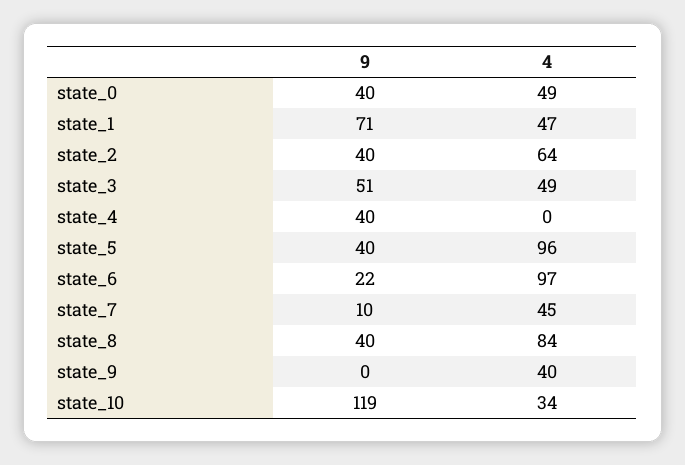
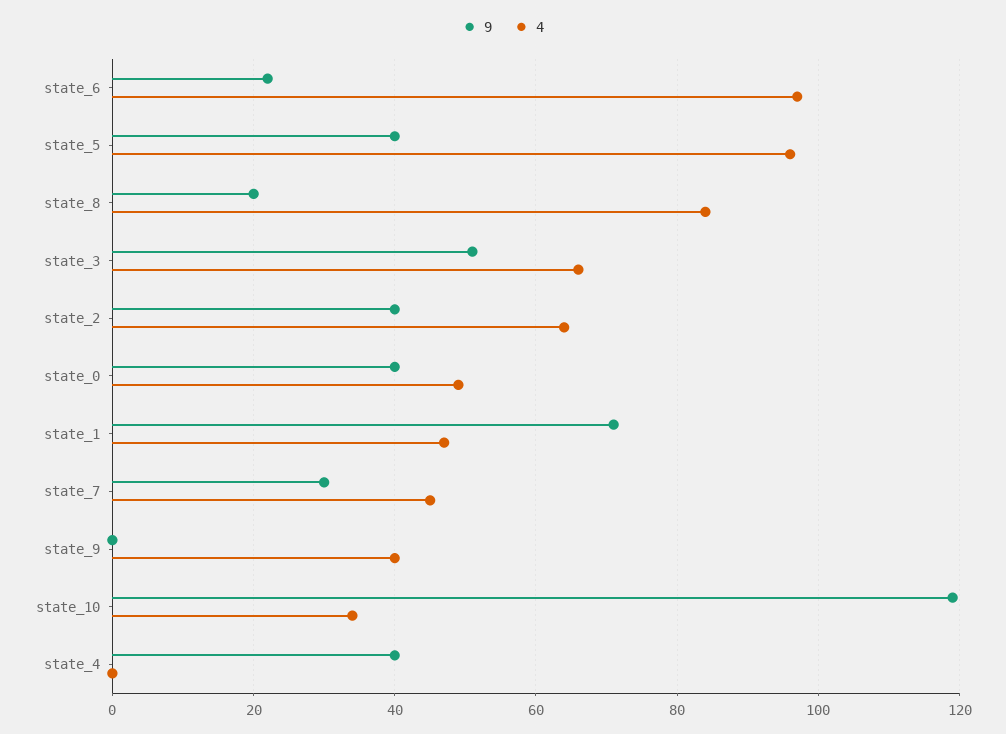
4, state_3: 49 -> 65
9, state_7: 10 -> 30
9, state_8: 40 -> 20

